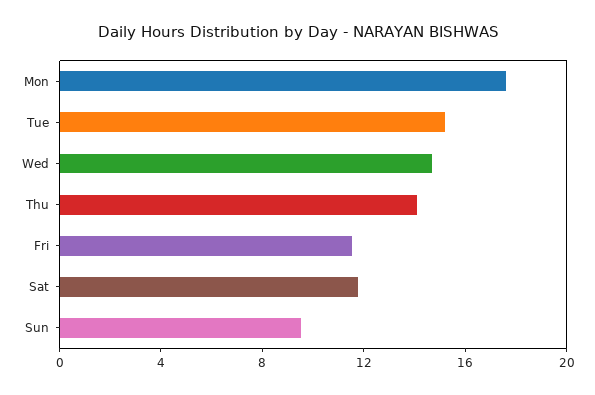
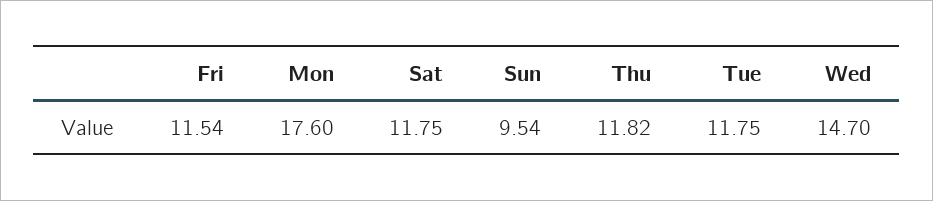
Tue: 15 -> 11.75
Thu: 14 -> 11.82

